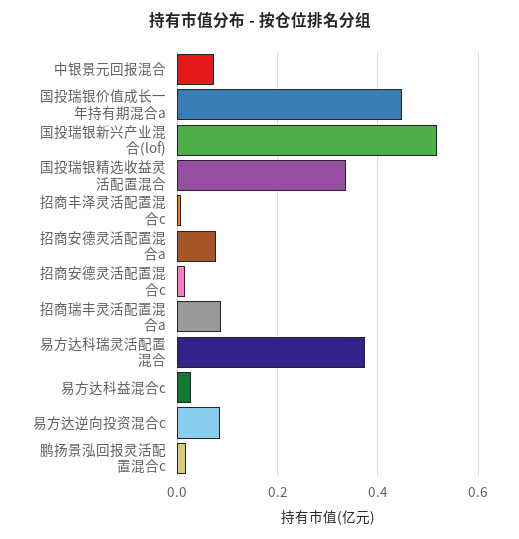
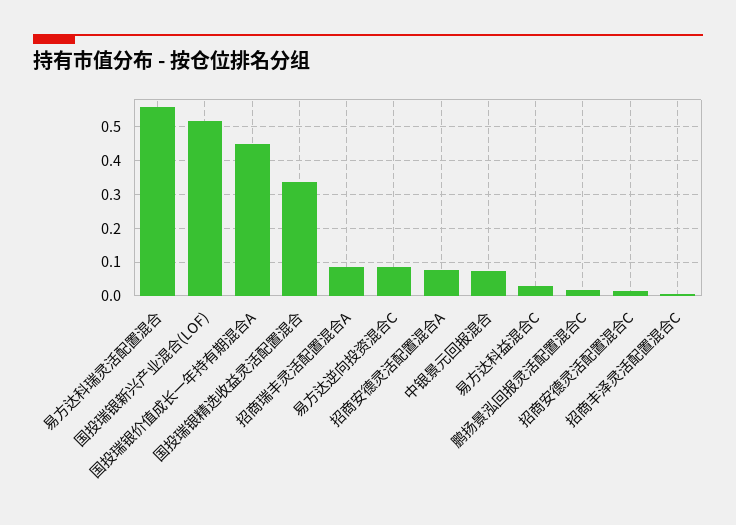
易方达科瑞灵活配置混合: 0.38 -> 0.56

